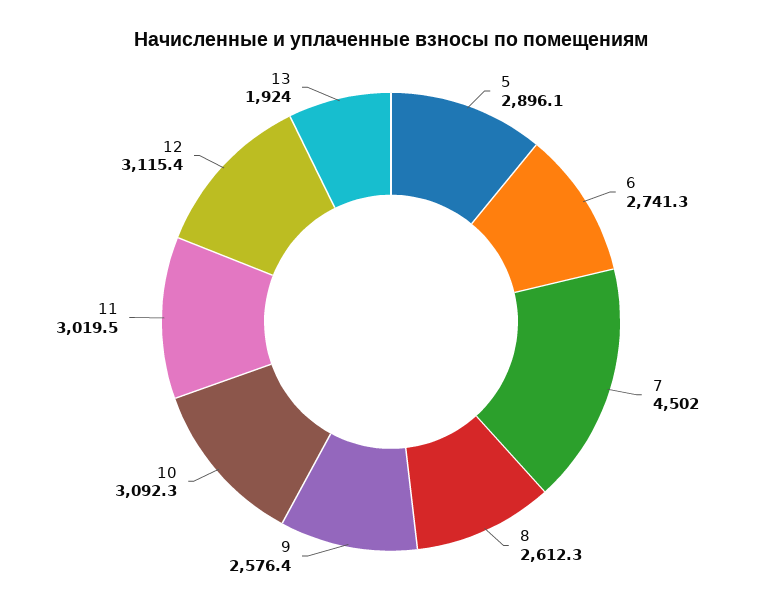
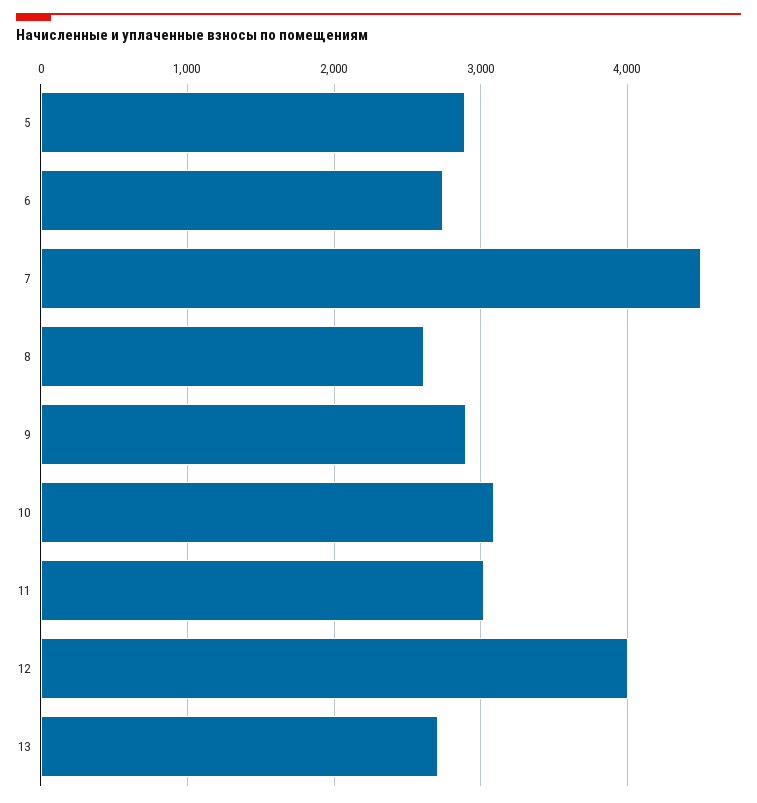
9: 2576.4 -> 2900
12: 3115.4 -> 4000
13: 1924 -> 2700

